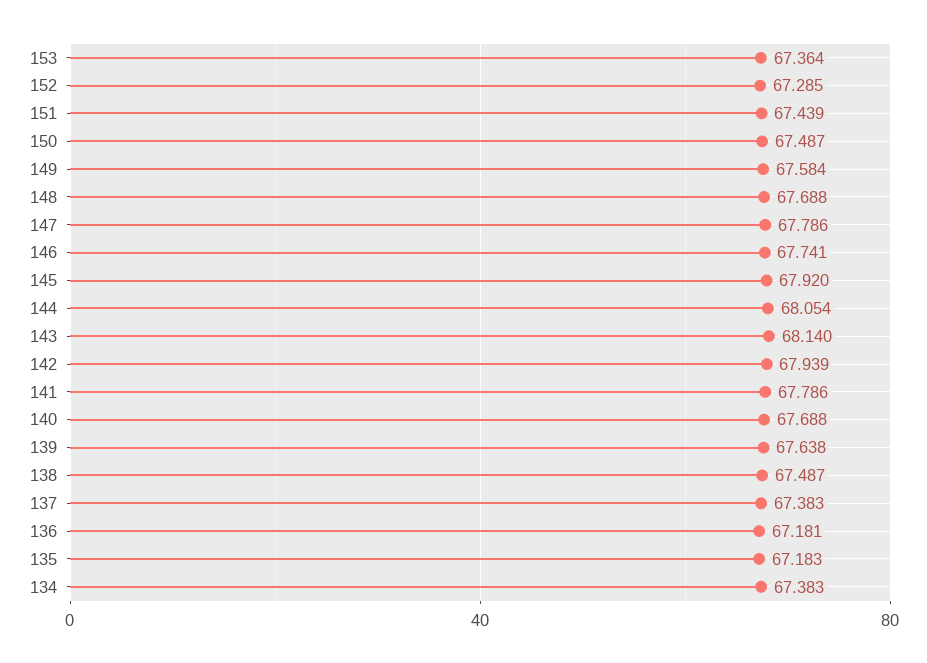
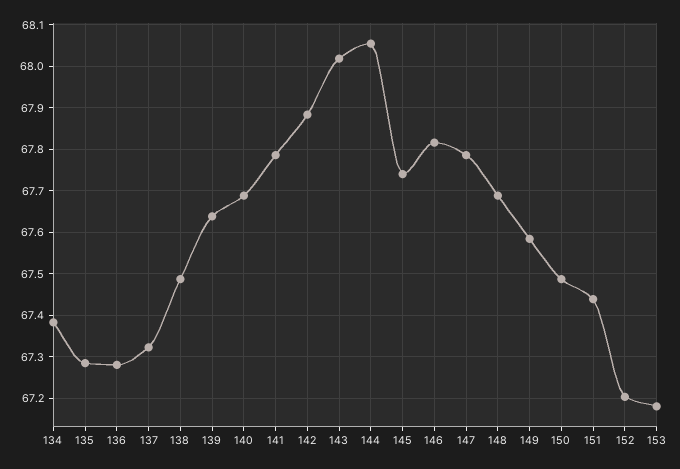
153: 67.364 -> 67.18
152: 67.285 -> 67.2
146: 67.741 -> 67.82
145: 67.92 -> 67.74
143: 68.14 -> 68.02
142: 67.939 -> 67.88
137: 67.383 -> 67.32
136: 67.181 -> 67.28
135: 67.183 -> 67.28

